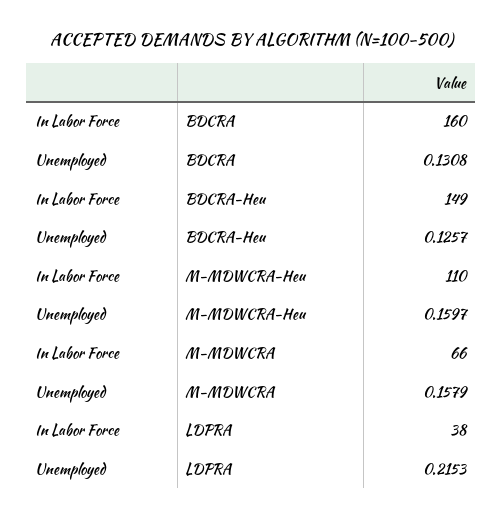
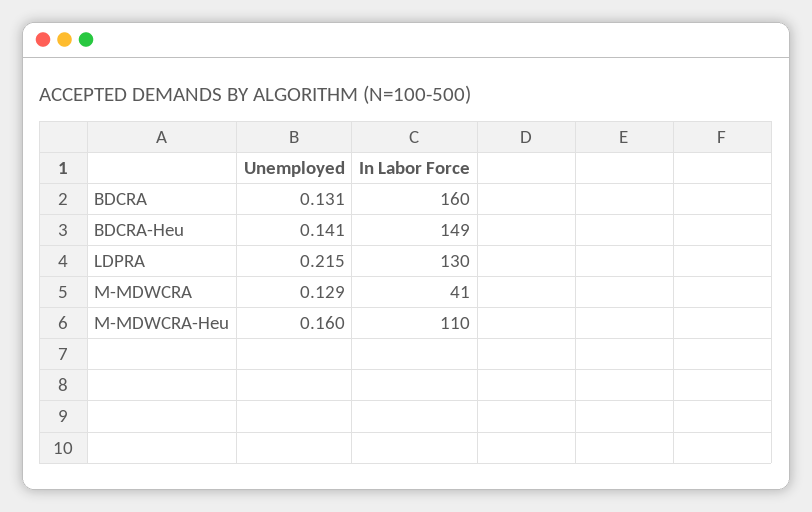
Unemployed, BDCRA-Heu: 0.1257 -> 0.141
In Labor Force, M-MDWCRA: 66 -> 41
Unemployed, M-MDWCRA: 0.1579 -> 0.129
In Labor Force, LDPRA: 38 -> 130

